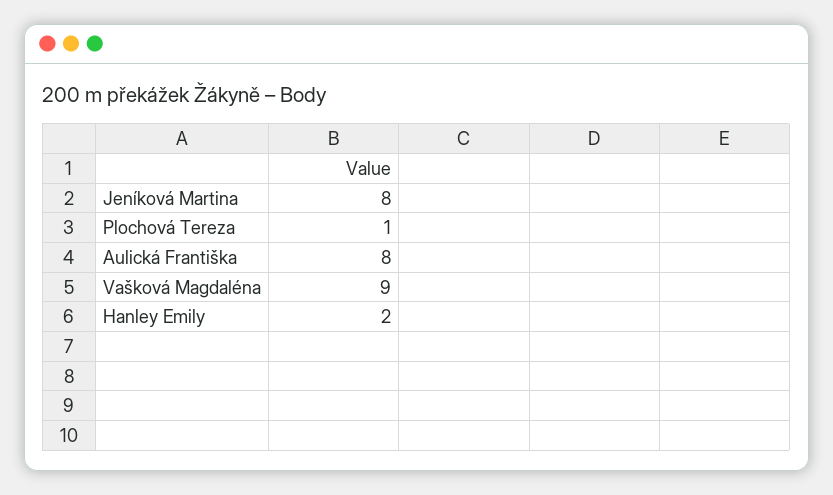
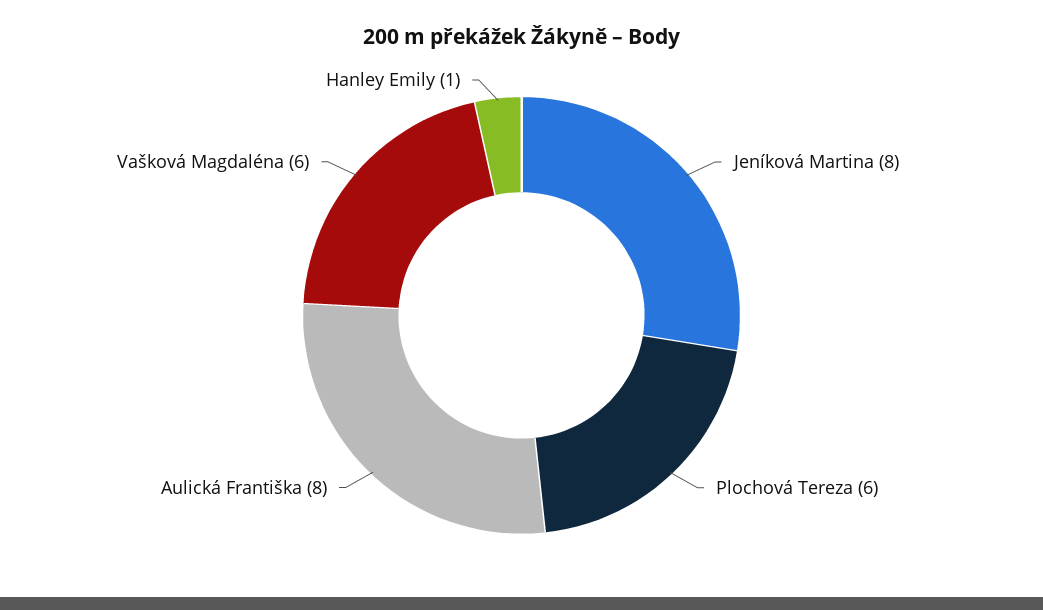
Plochová Tereza: 1 -> 6
Vašková Magdaléna: 9 -> 6
Hanley Emily: 2 -> 1

